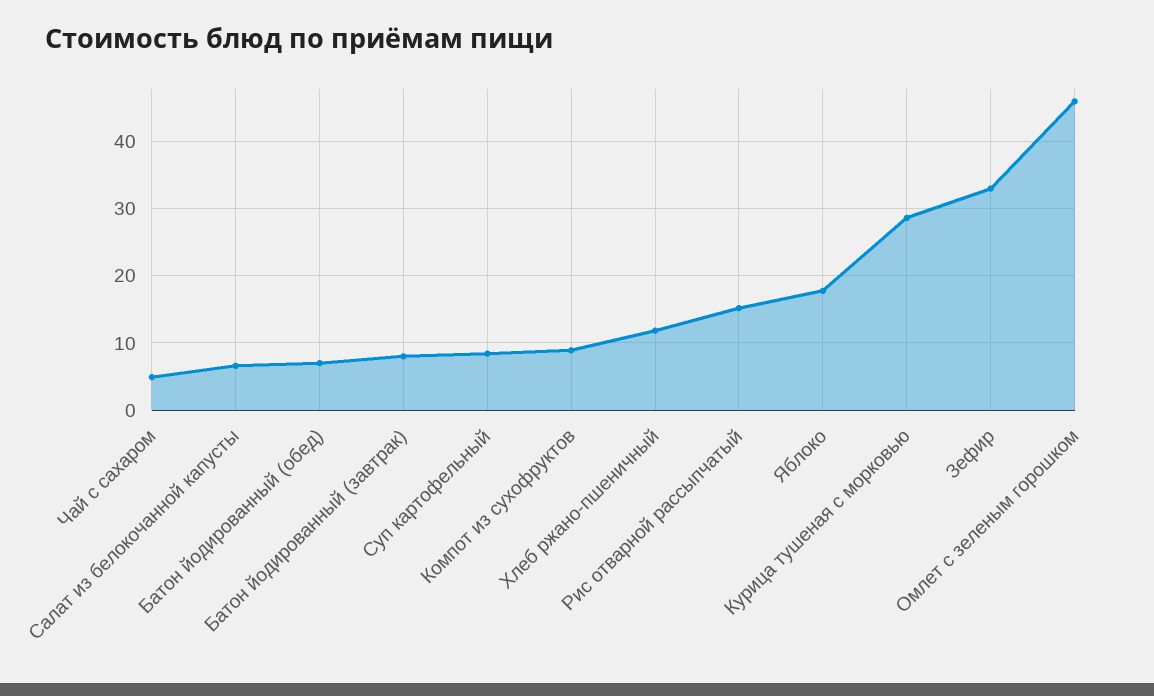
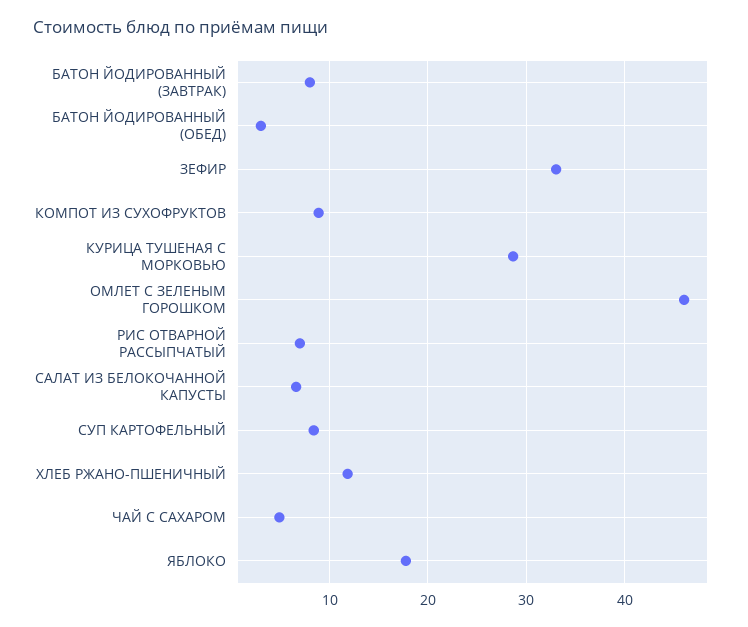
Батон йодированный (обед): 7 -> 3
Рис отварной рассыпчатый: 15 -> 7

